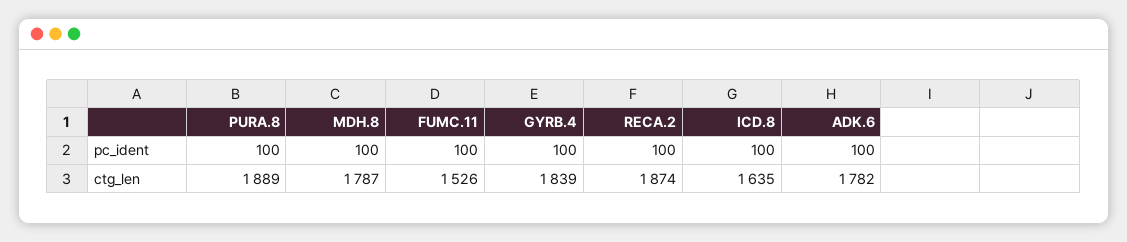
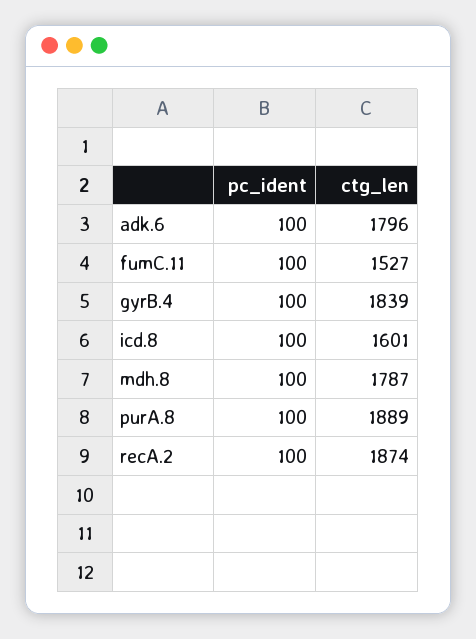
FUMC.11, ctg_len: 1526 -> 1527
ICD.8, ctg_len: 1635 -> 1601
ADK.6, ctg_len: 1782 -> 1796

